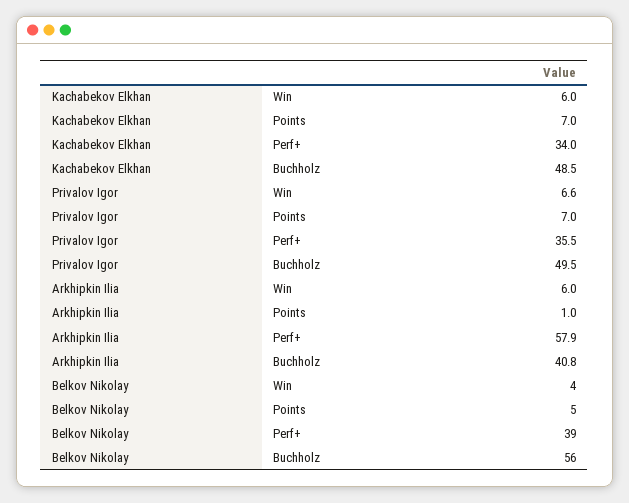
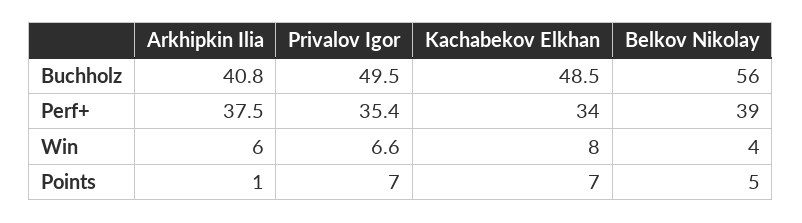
Kachabekov Elkhan, Win: 6 -> 8
Privalov Igor, Perf+: 35.5 -> 35.4
Arkhipkin Ilia, Perf+: 57.9 -> 37.5

